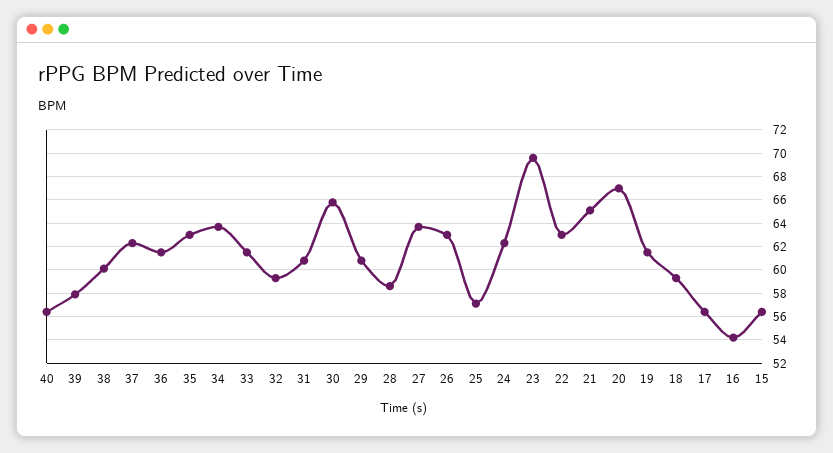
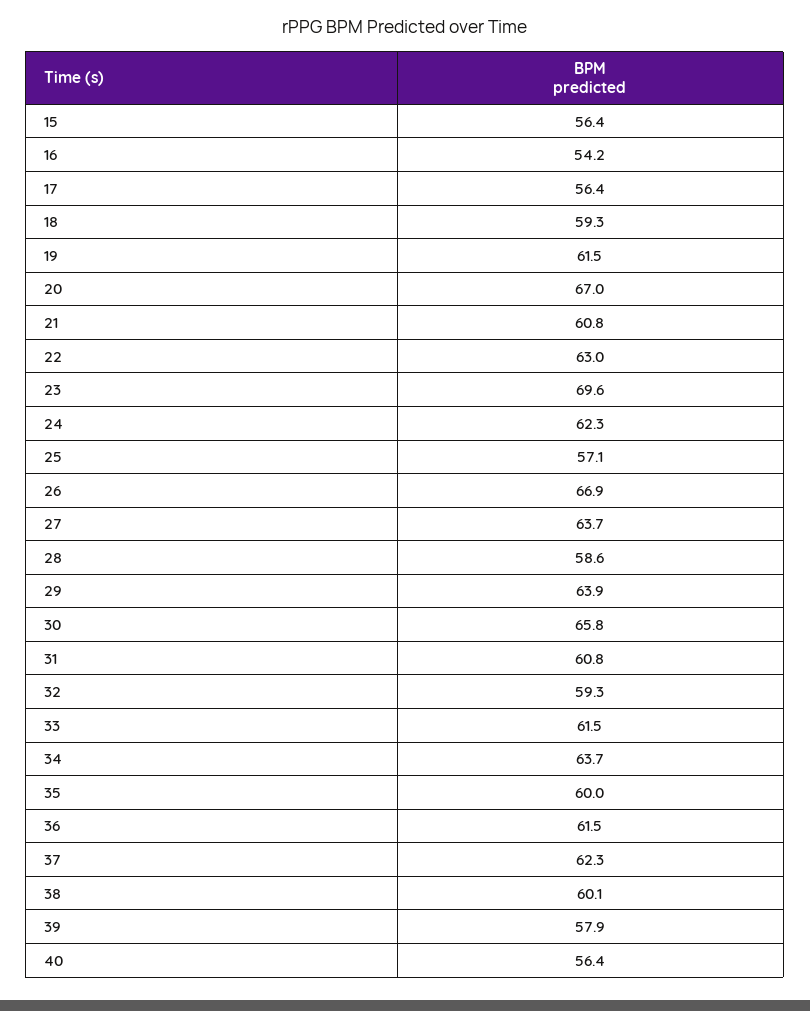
35: 63 -> 60
29: 61 -> 63.9
26: 63 -> 66.9
21: 65 -> 60.8

